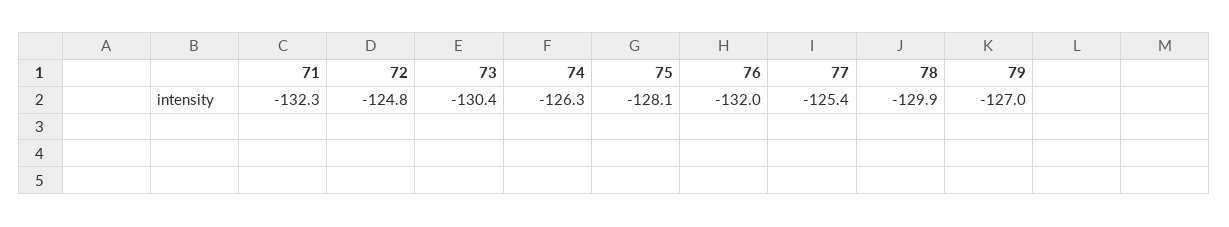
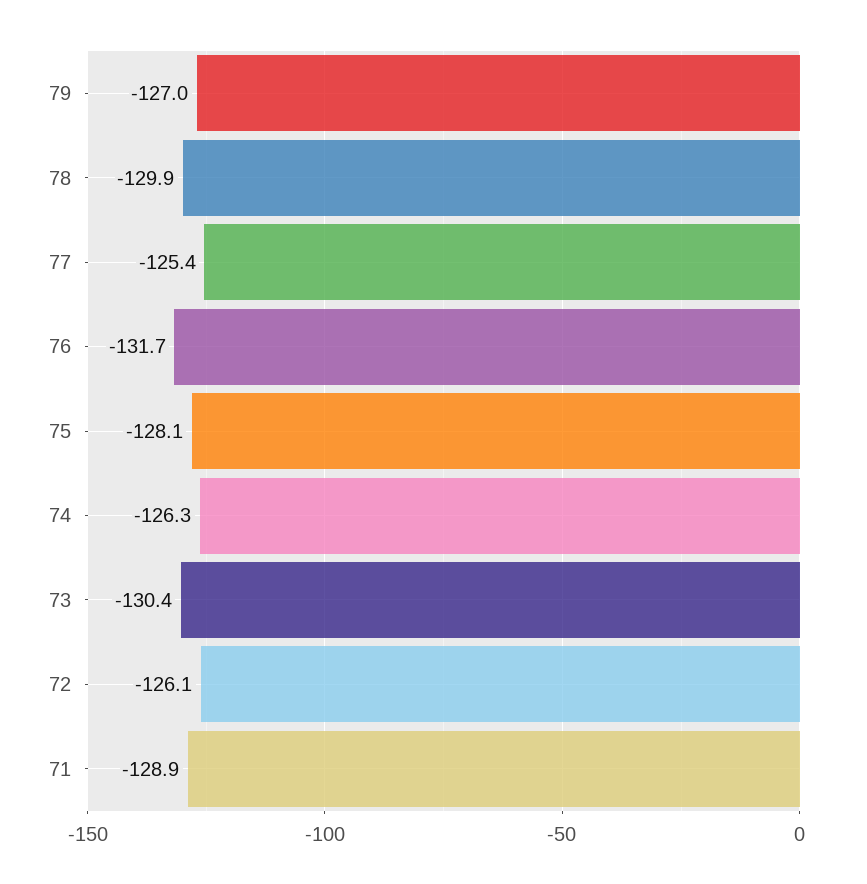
71: -132.3 -> -128.9
72: -124.8 -> -126.1
76: -132 -> -131.7

